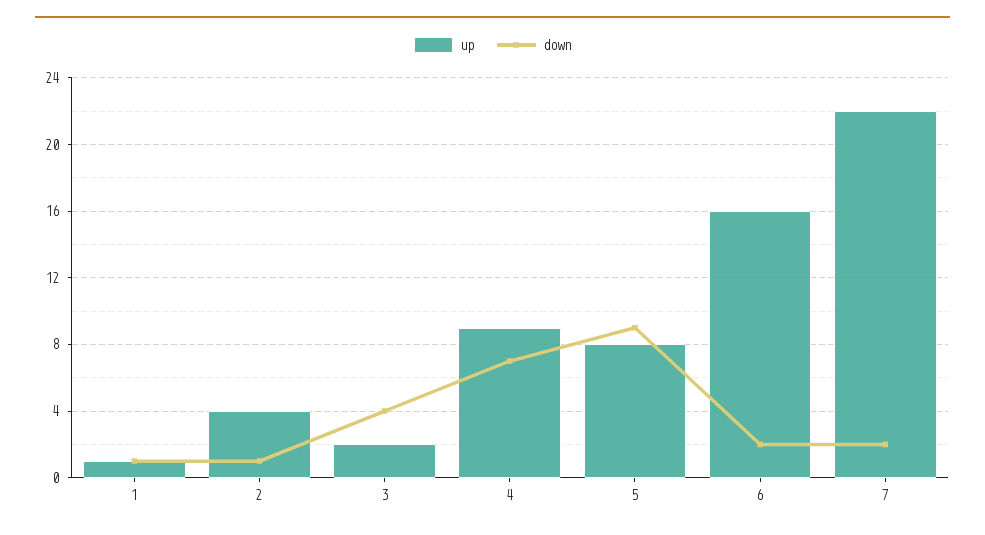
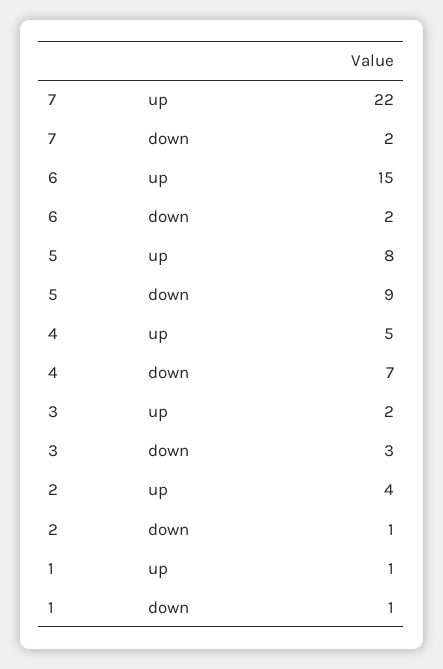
down, 3: 4 -> 3
up, 4: 9 -> 5
up, 6: 16 -> 15

